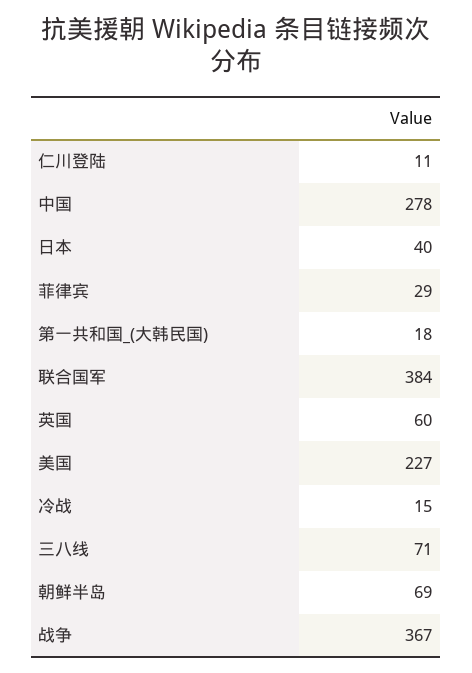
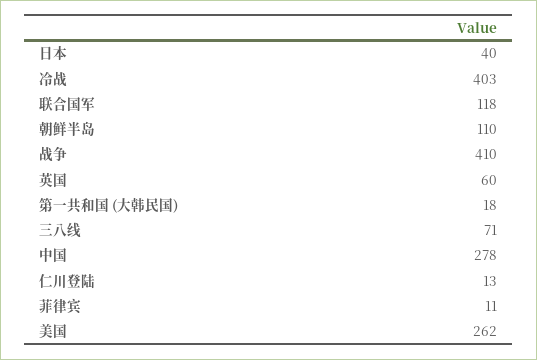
仁川登陆: 11 -> 13
菲律宾: 29 -> 11
联合国军: 384 -> 118
美国: 227 -> 262
冷战: 15 -> 403
朝鲜半岛: 69 -> 110
战争: 367 -> 410

